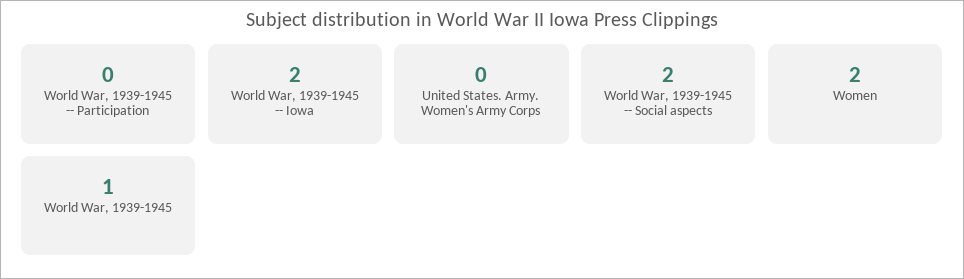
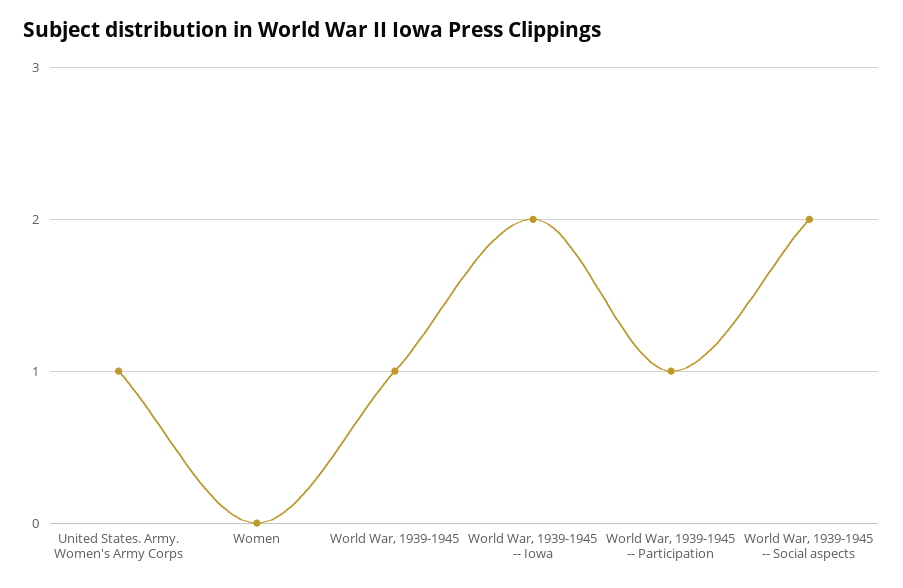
World War, 1939-1945 -- Participation: 0 -> 1
United States. Army. Women's Army Corps: 0 -> 1
Women: 2 -> 0

